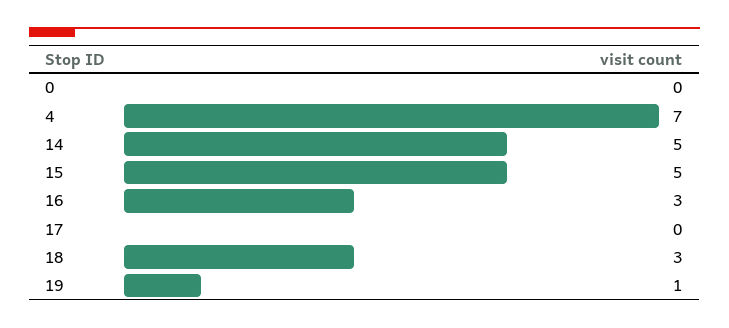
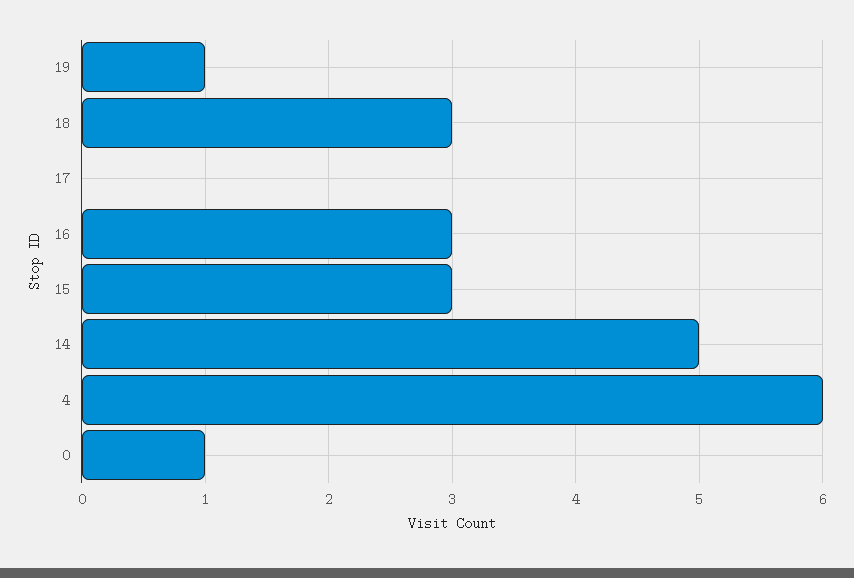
0: 0 -> 1
4: 7 -> 6
15: 5 -> 3

